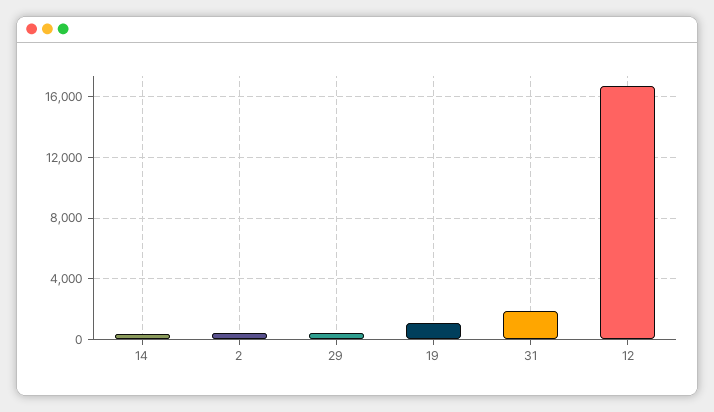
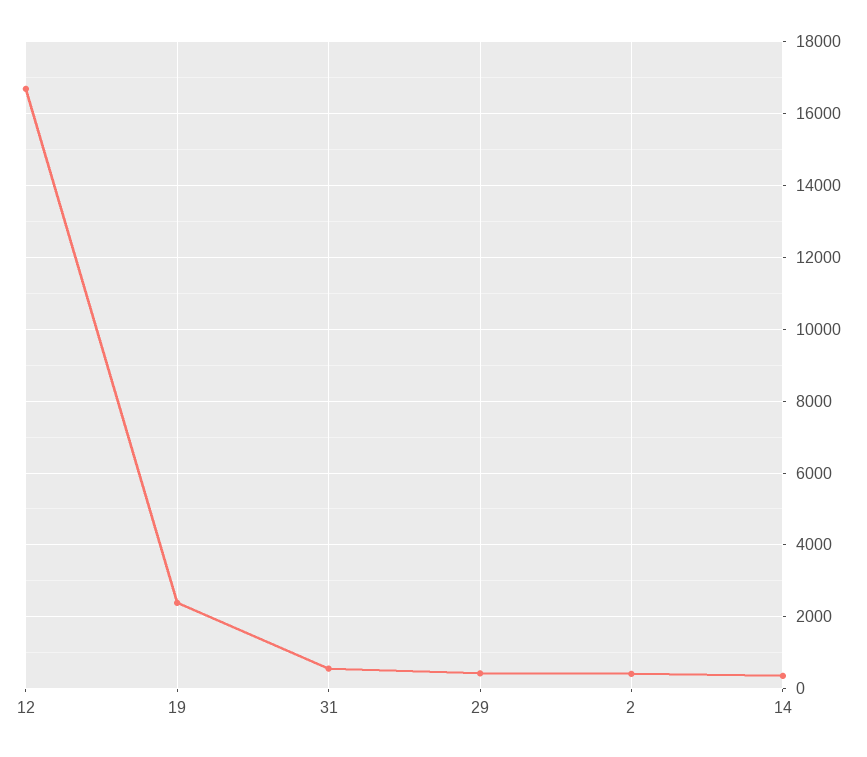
19: 1000 -> 2400
31: 2000 -> 600

